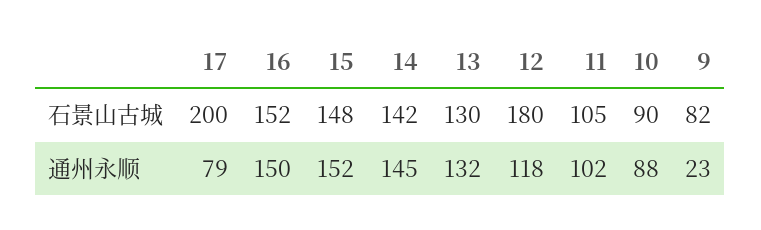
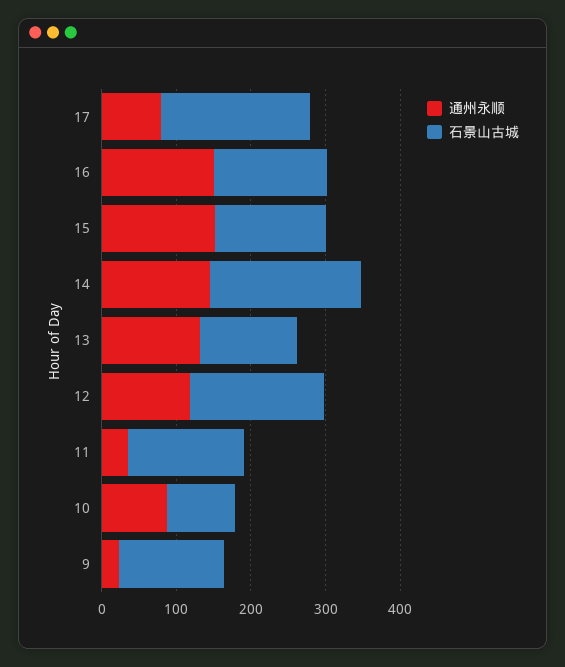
石景山古城, 14: 142 -> 200
石景山古城, 11: 105 -> 160
石景山古城, 9: 82 -> 140
通州永顺, 11: 102 -> 40

